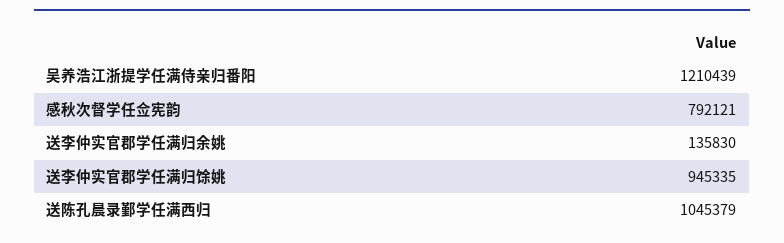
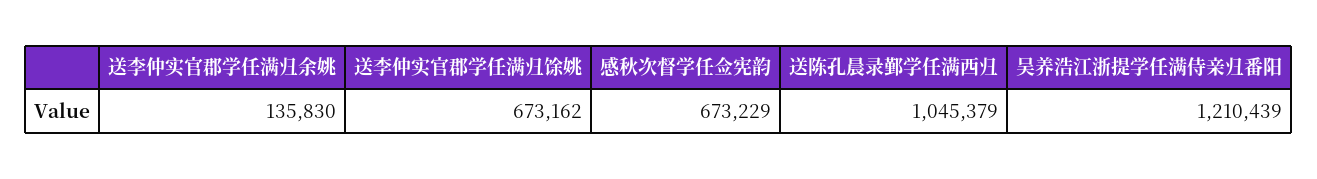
感秋次督学任佥宪韵: 792121 -> 673229
送李仲实官郡学任满归馀姚: 945335 -> 673162

